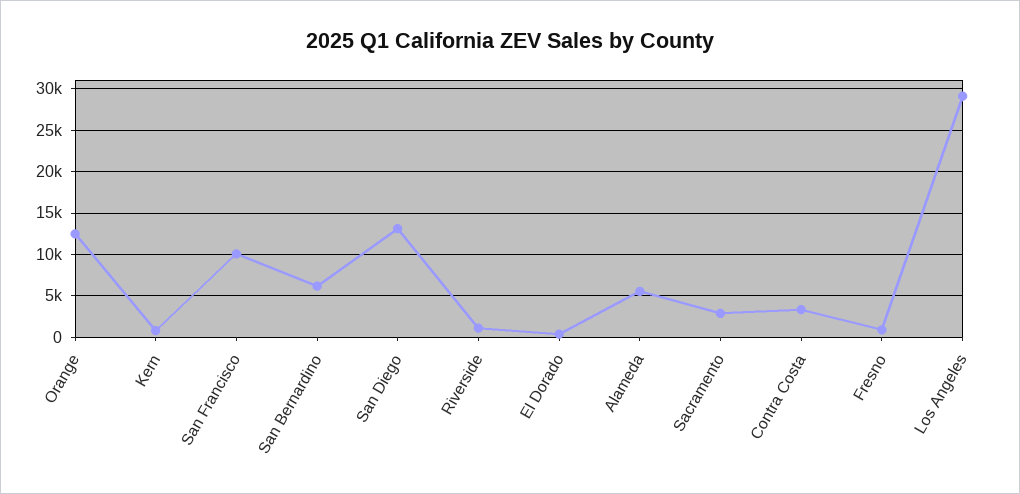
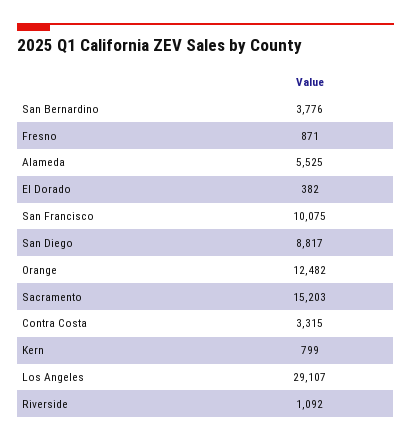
San Bernardino: 6000 -> 3776
San Diego: 13000 -> 8817
Sacramento: 3000 -> 15203

